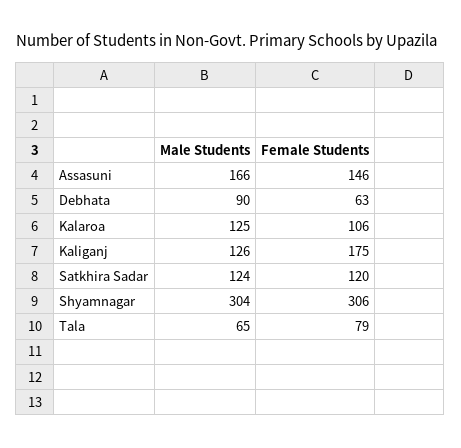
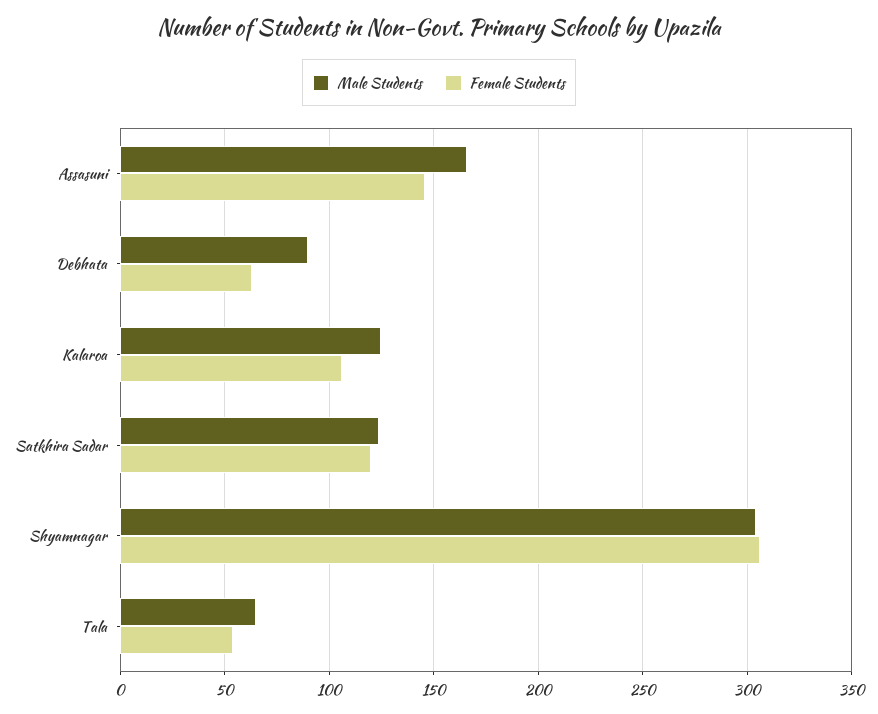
Male Students, Kaliganj: 126 -> none
Female Students, Kaliganj: 175 -> none
Female Students, Tala: 79 -> 55

